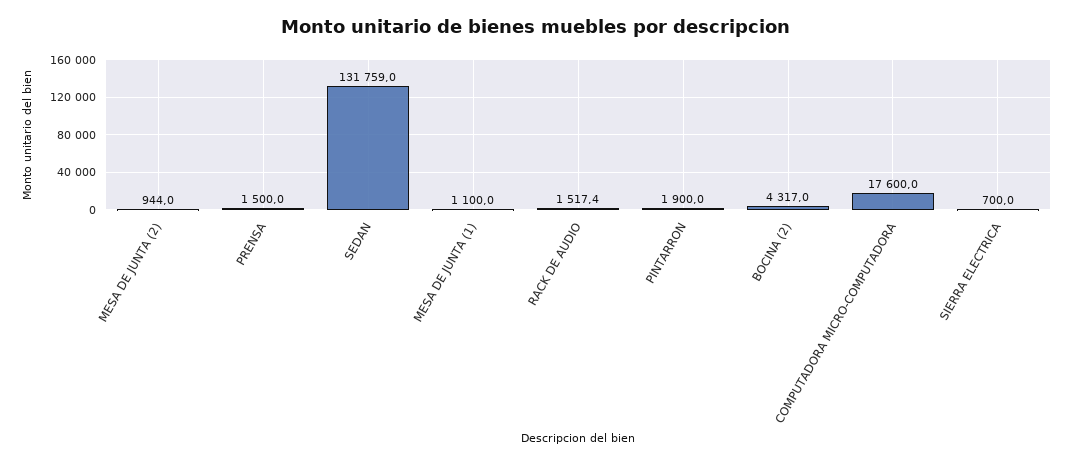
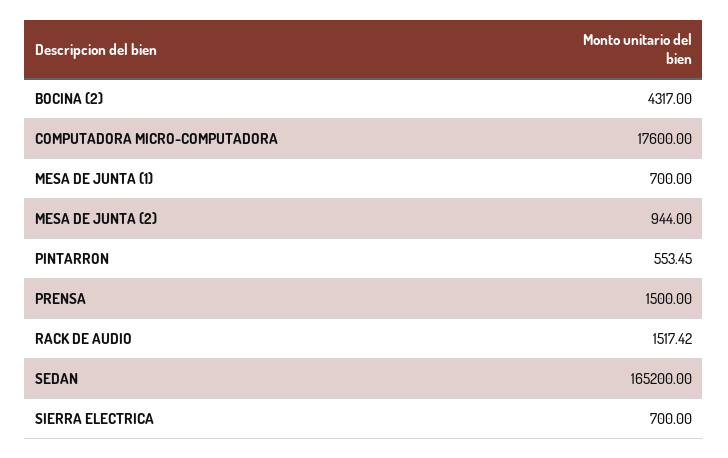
SEDAN: 131759 -> 165200
MESA DE JUNTA (1): 1100 -> 700
PINTARRON: 1900 -> 553.45

